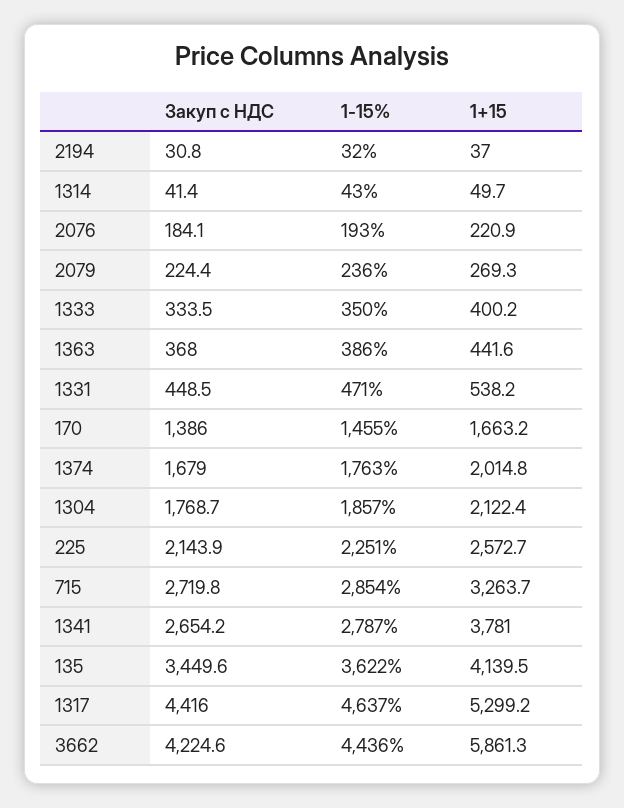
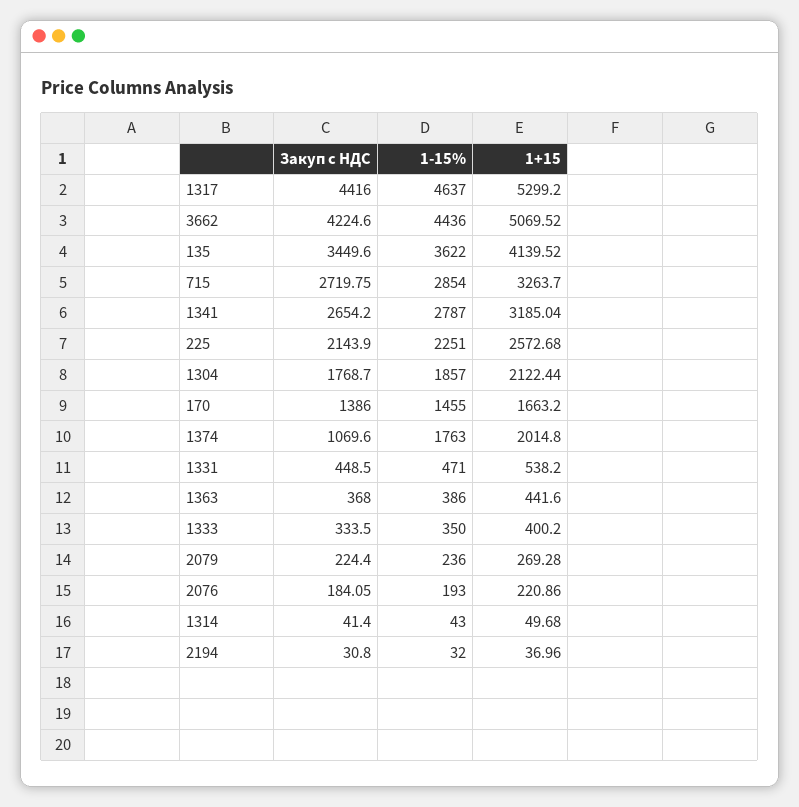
Закуп с НДС, 1374: 1679 -> 1069.6
1+15, 1341: 3781 -> 3185.04
1+15, 3662: 5861.3 -> 5069.52

